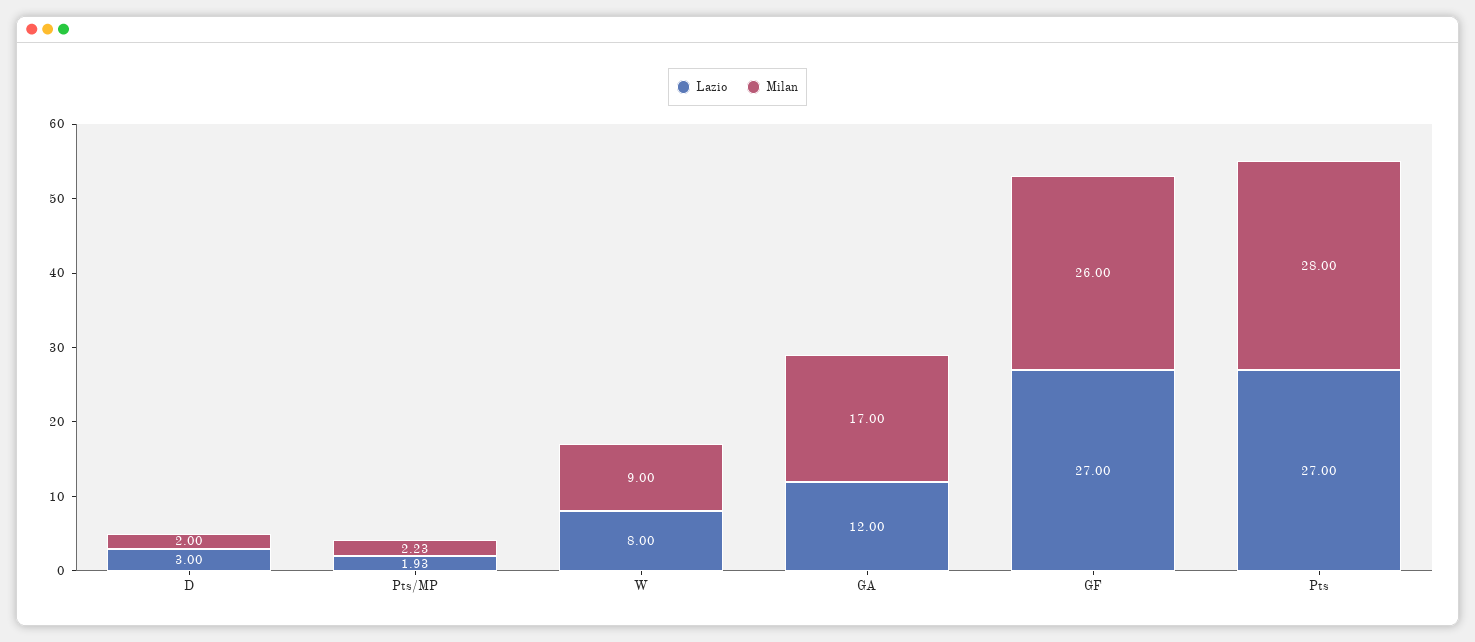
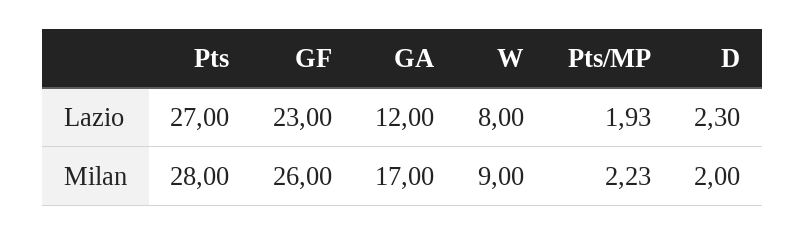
Lazio, D: 3 -> 2.3
Lazio, GF: 27 -> 23

